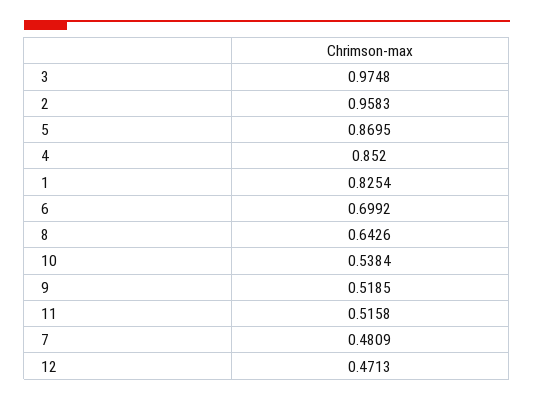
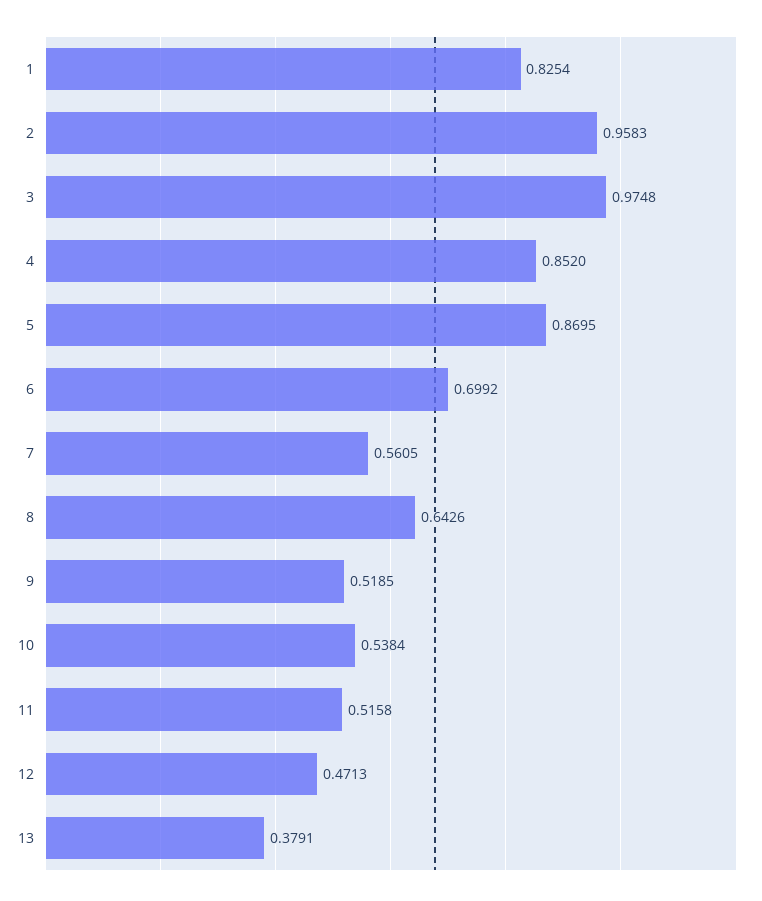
7: 0.4809 -> 0.5605
13: none -> 0.3791

